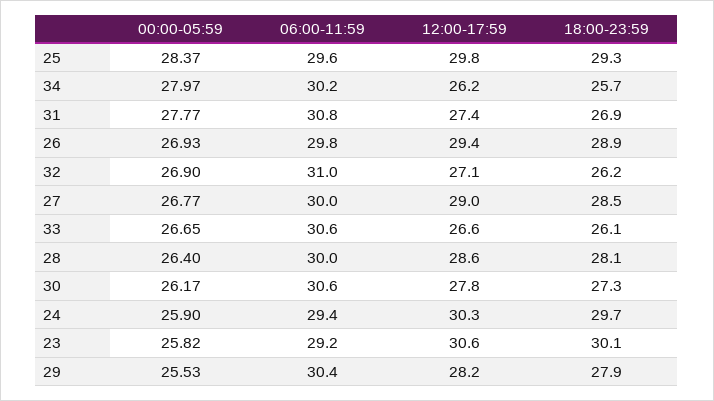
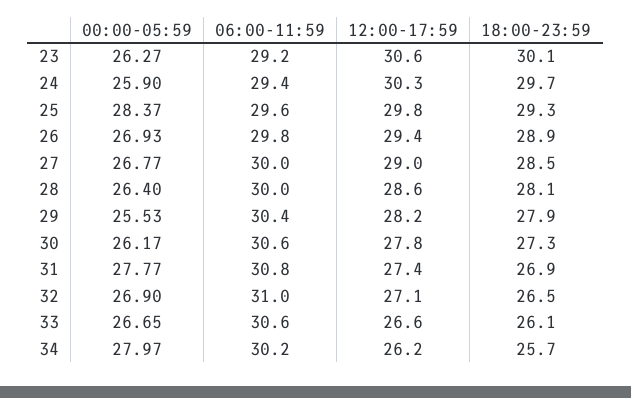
18:00-23:59, 32: 26.2 -> 26.5
00:00-05:59, 23: 25.82 -> 26.27

